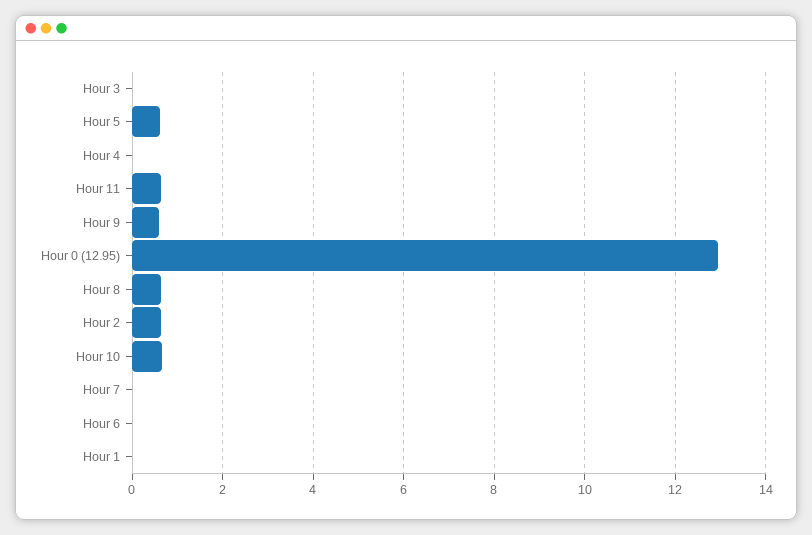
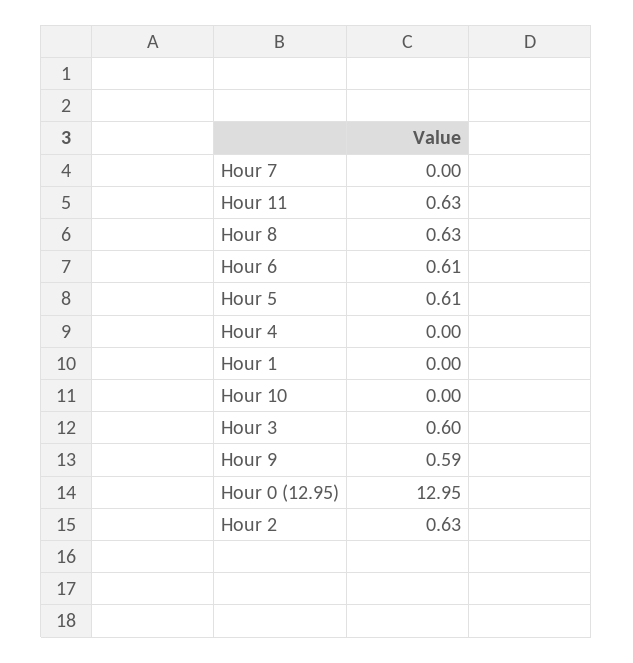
Hour 3: 0 -> 0.6
Hour 10: 0.6 -> 0
Hour 6: 0 -> 0.61

